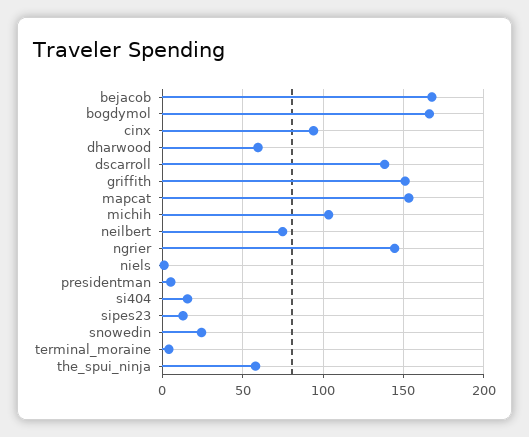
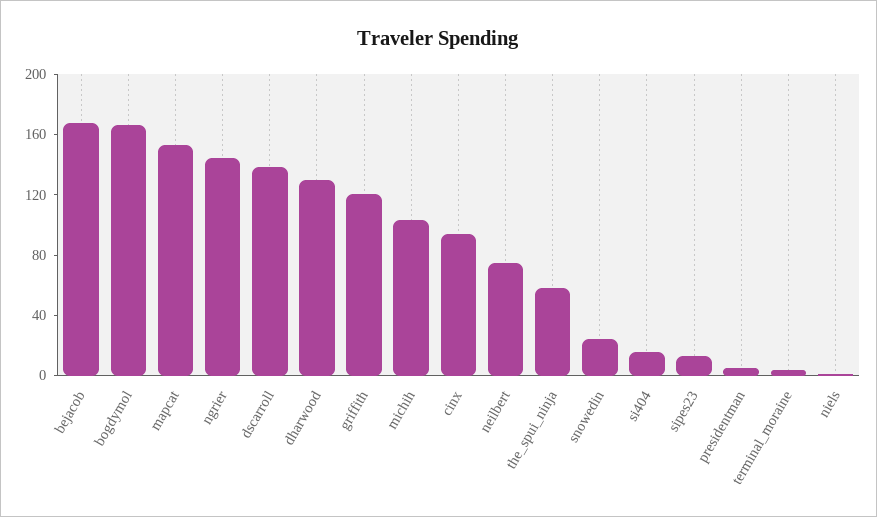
dharwood: 60 -> 130
griffith: 150 -> 120

